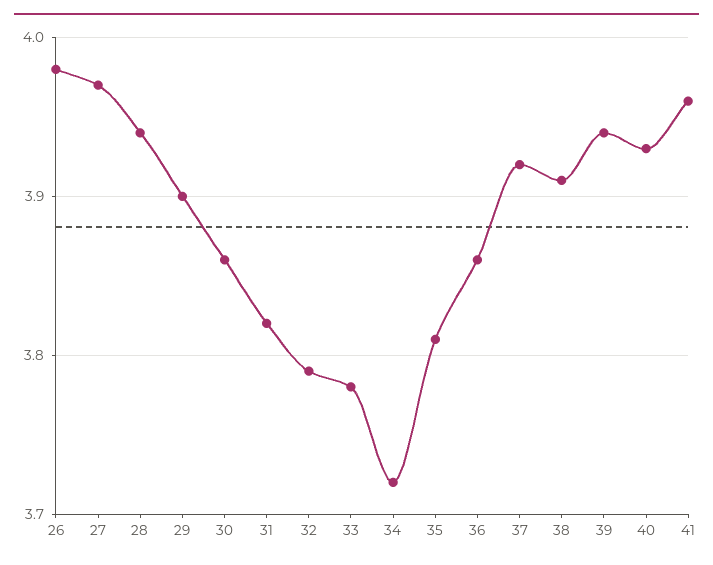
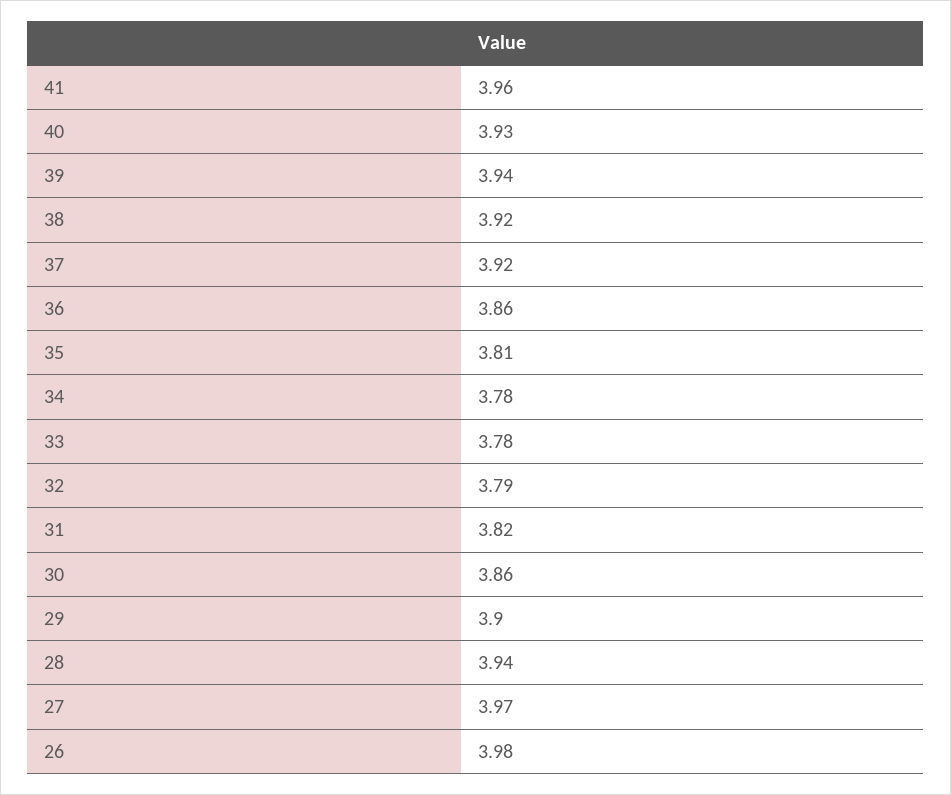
34: 3.72 -> 3.78
38: 3.91 -> 3.92

